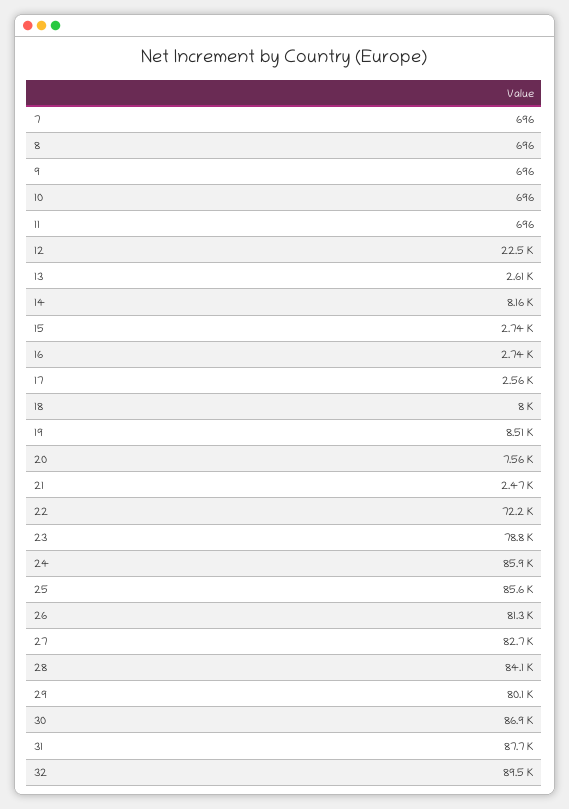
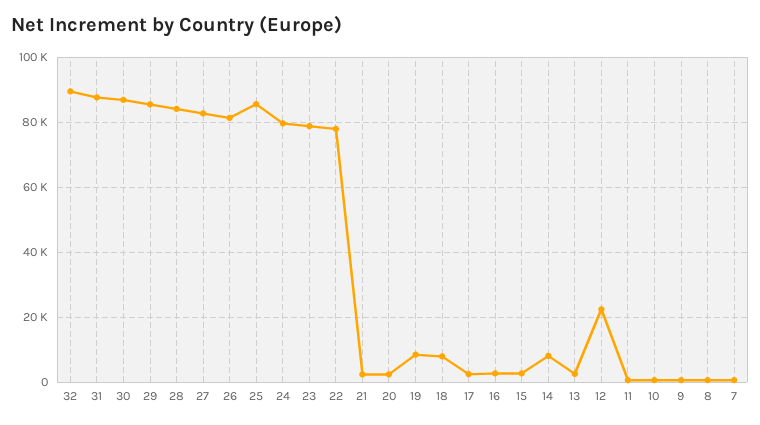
20: 7560 -> 2000
22: 72200 -> 78000
24: 85900 -> 80000
29: 80100 -> 86000

